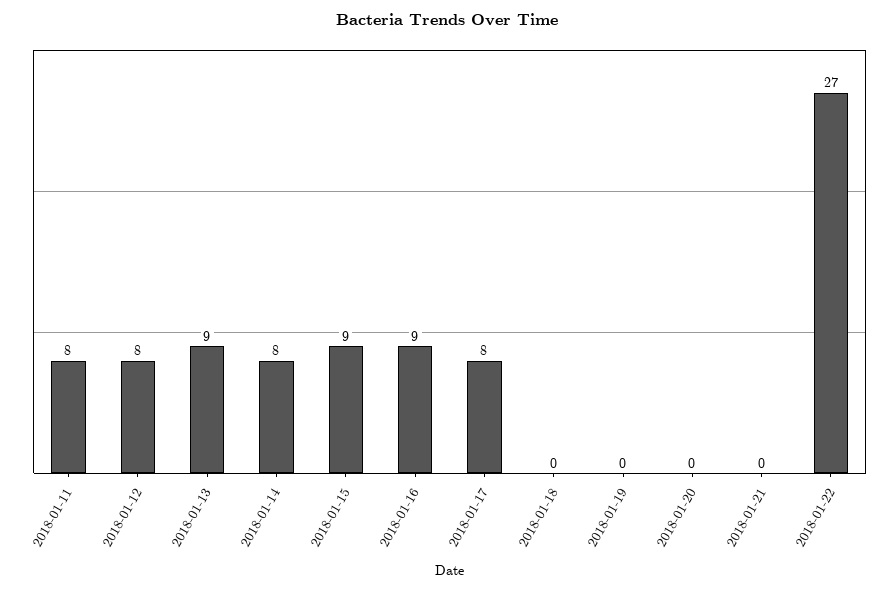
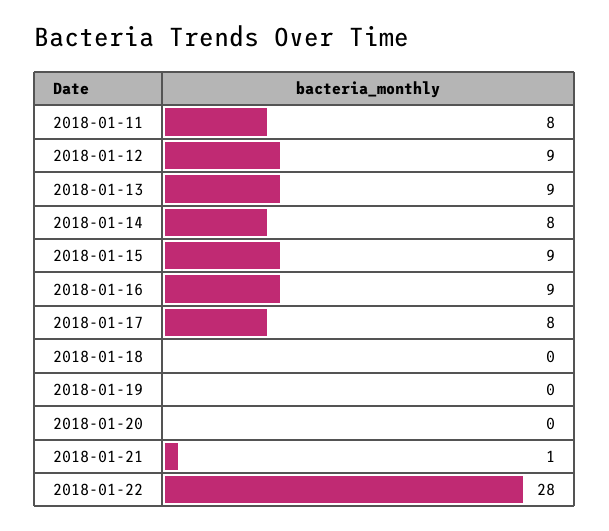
2018-01-12: 8 -> 9
2018-01-21: 0 -> 1
2018-01-22: 27 -> 28

